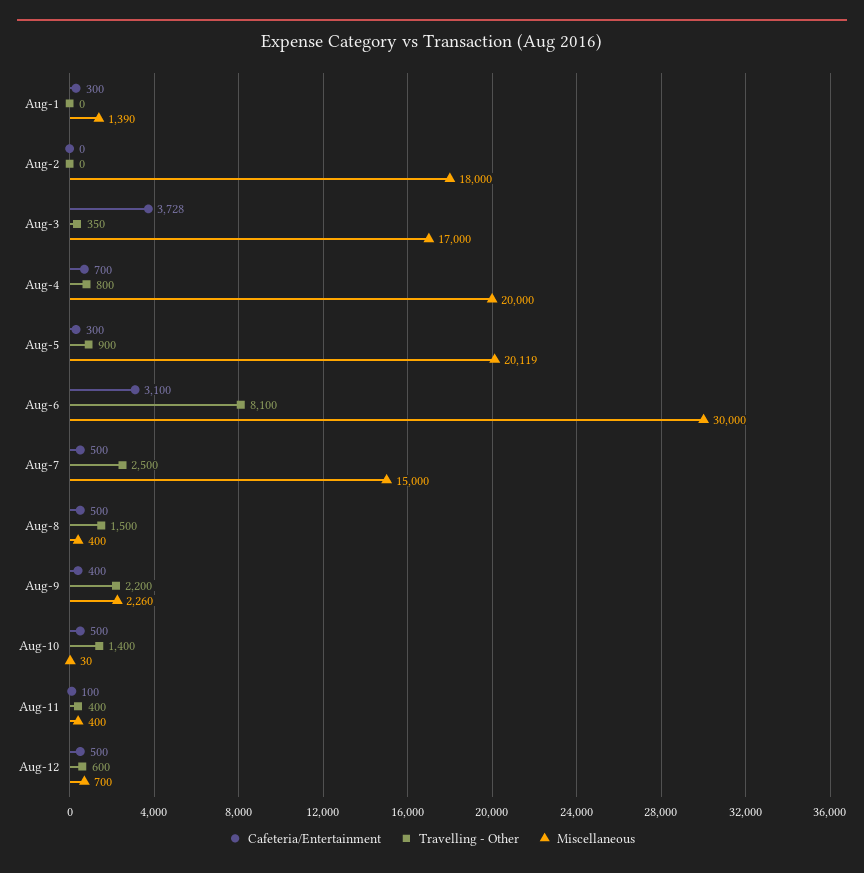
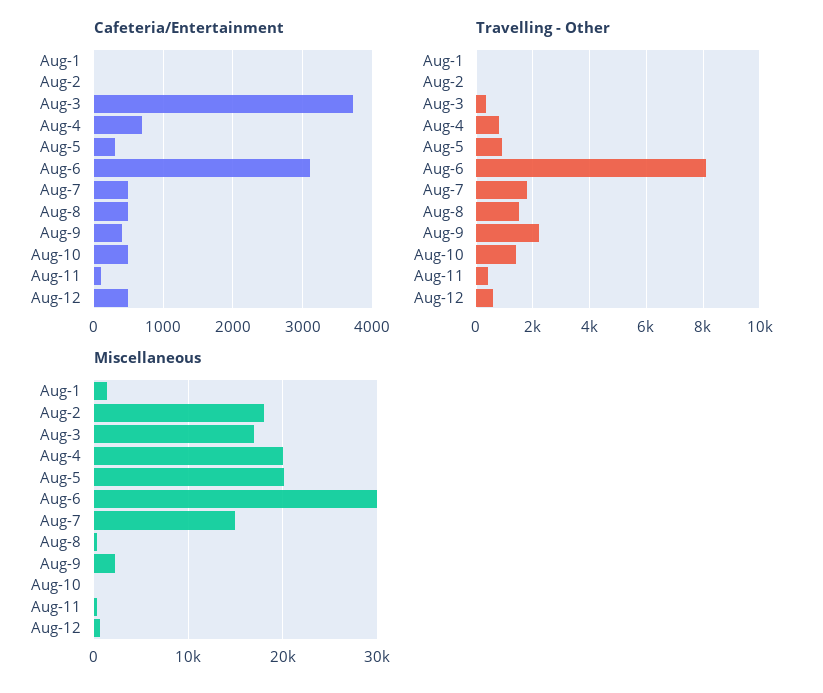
Cafeteria/Entertainment, Aug-1: 300 -> 0
Travelling - Other, Aug-7: 2500 -> 1750

